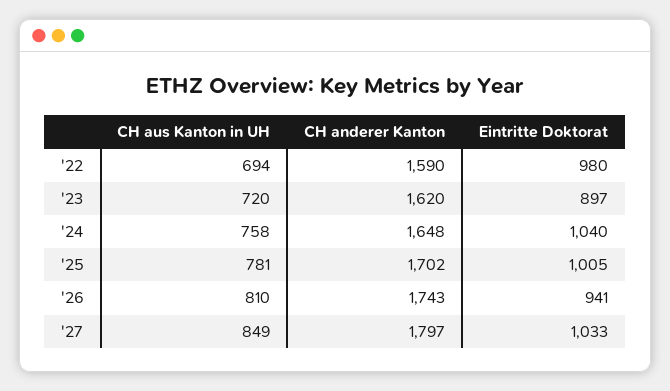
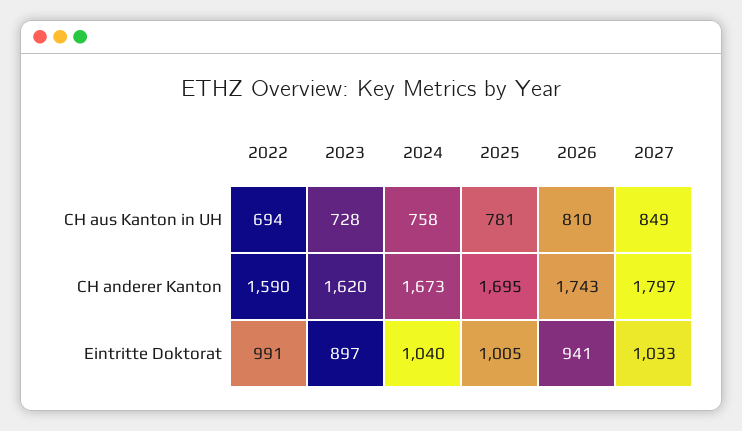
Eintritte Doktorat, '22: 980 -> 991
CH aus Kanton in UH, '23: 720 -> 728
CH anderer Kanton, '24: 1648 -> 1673
CH anderer Kanton, '25: 1702 -> 1695

